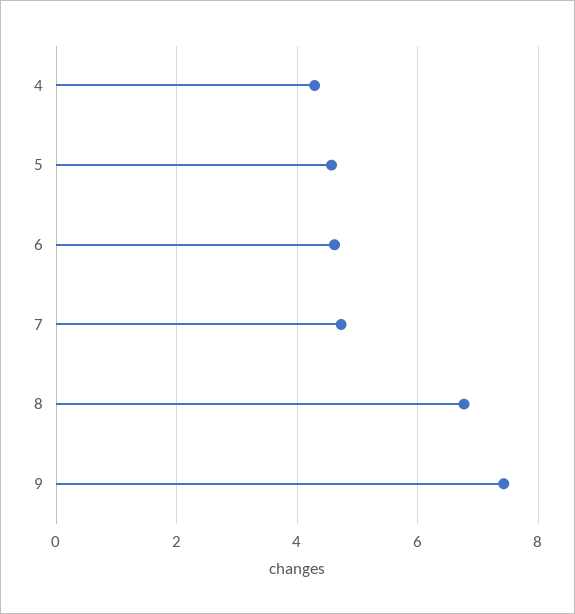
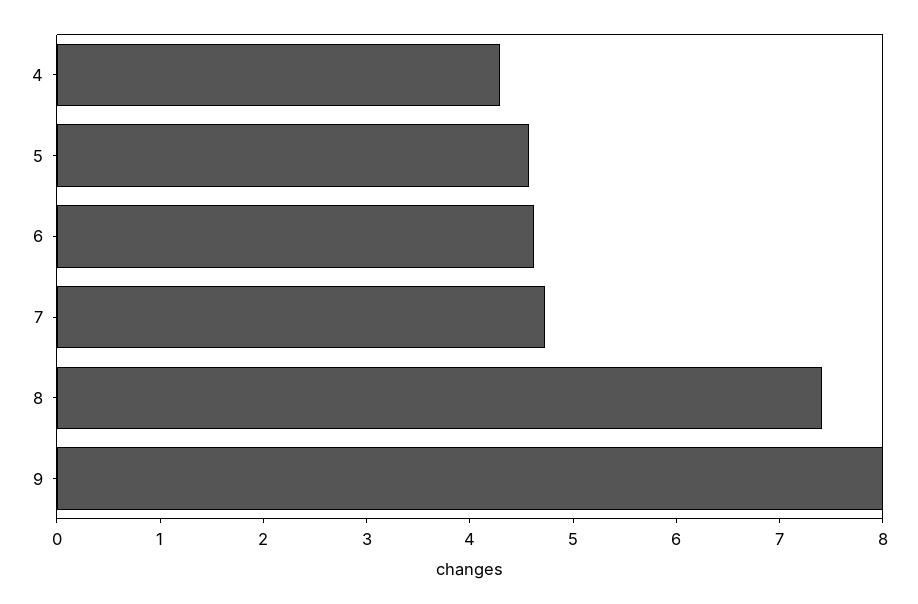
8: 6.8 -> 7.4
9: 7.4 -> 8

